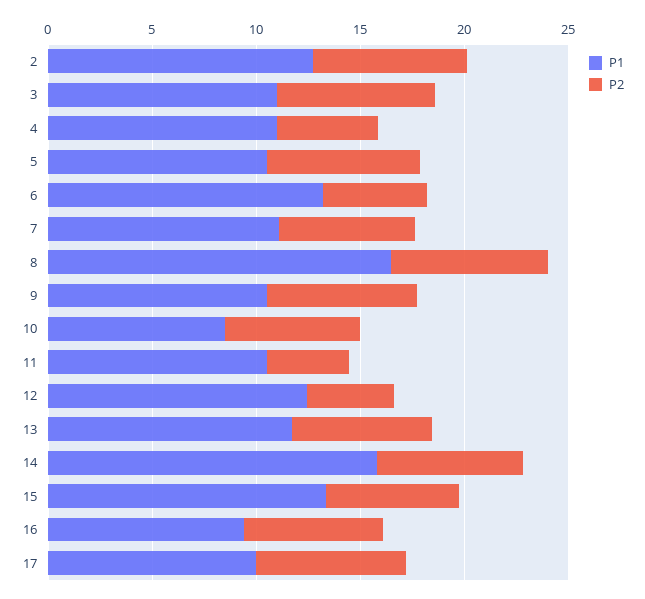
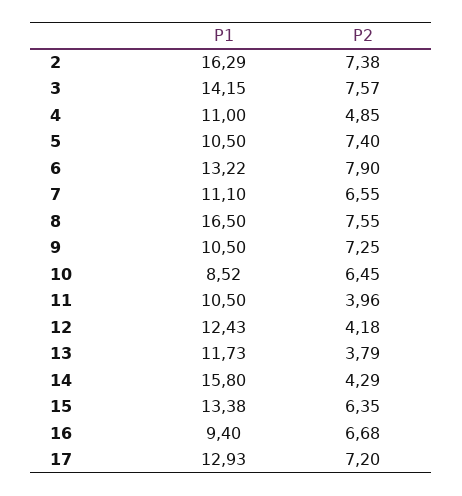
P1, 2: 13 -> 16.29
P1, 3: 11 -> 14.15
P2, 6: 5 -> 7.9
P2, 13: 7 -> 3.79
P2, 14: 7 -> 4.29
P1, 17: 10 -> 12.93

